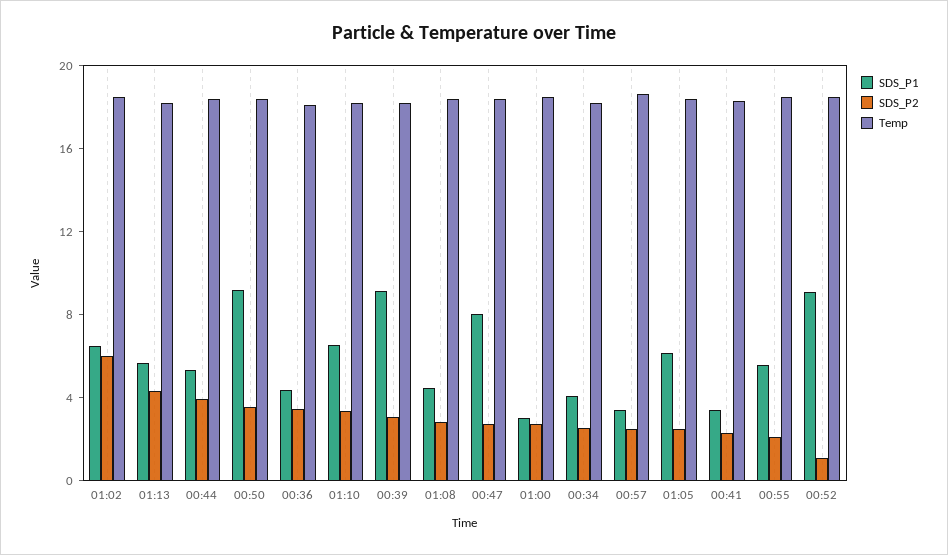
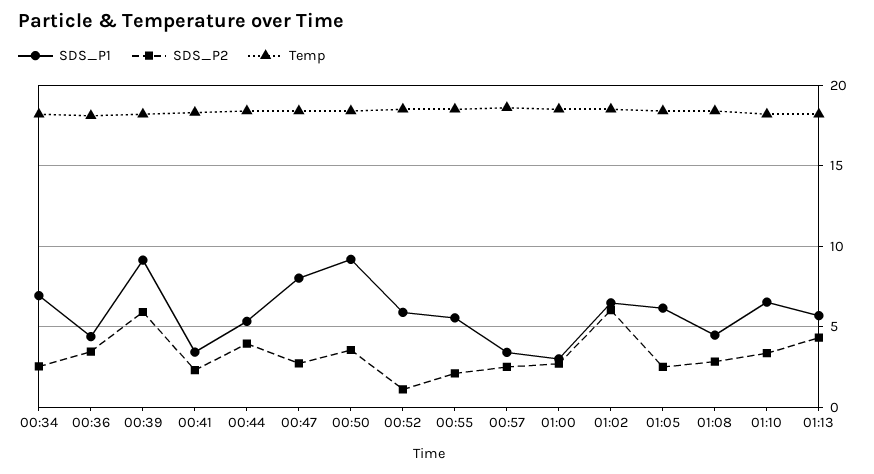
SDS_P2, 00:39: 3 -> 6
SDS_P1, 00:34: 4 -> 7
SDS_P1, 00:52: 9 -> 6

